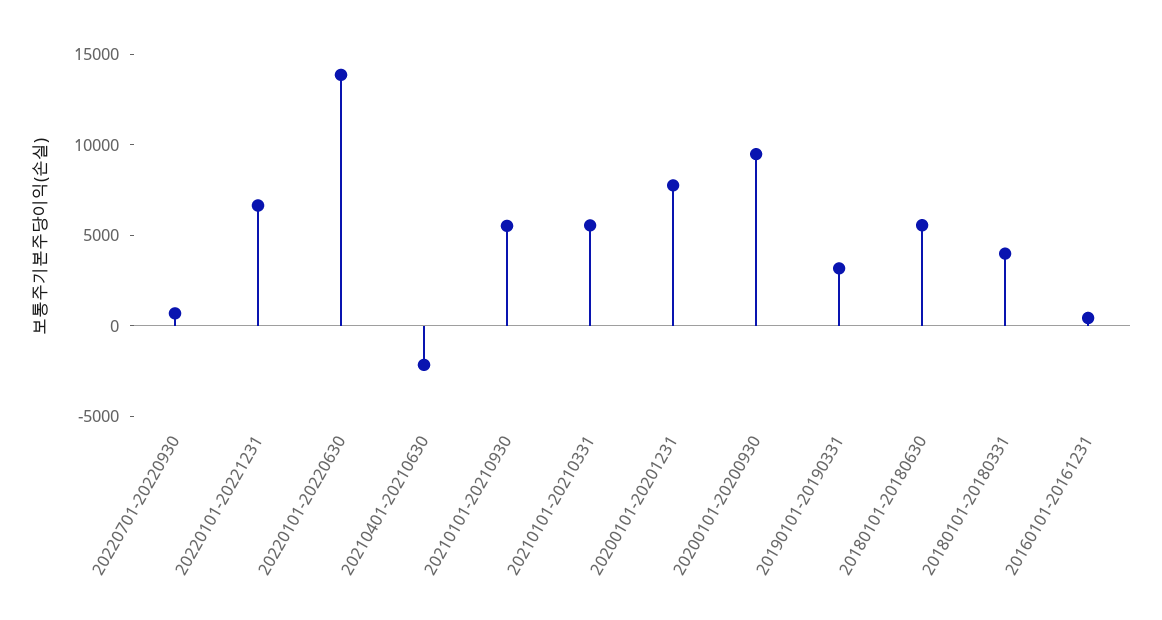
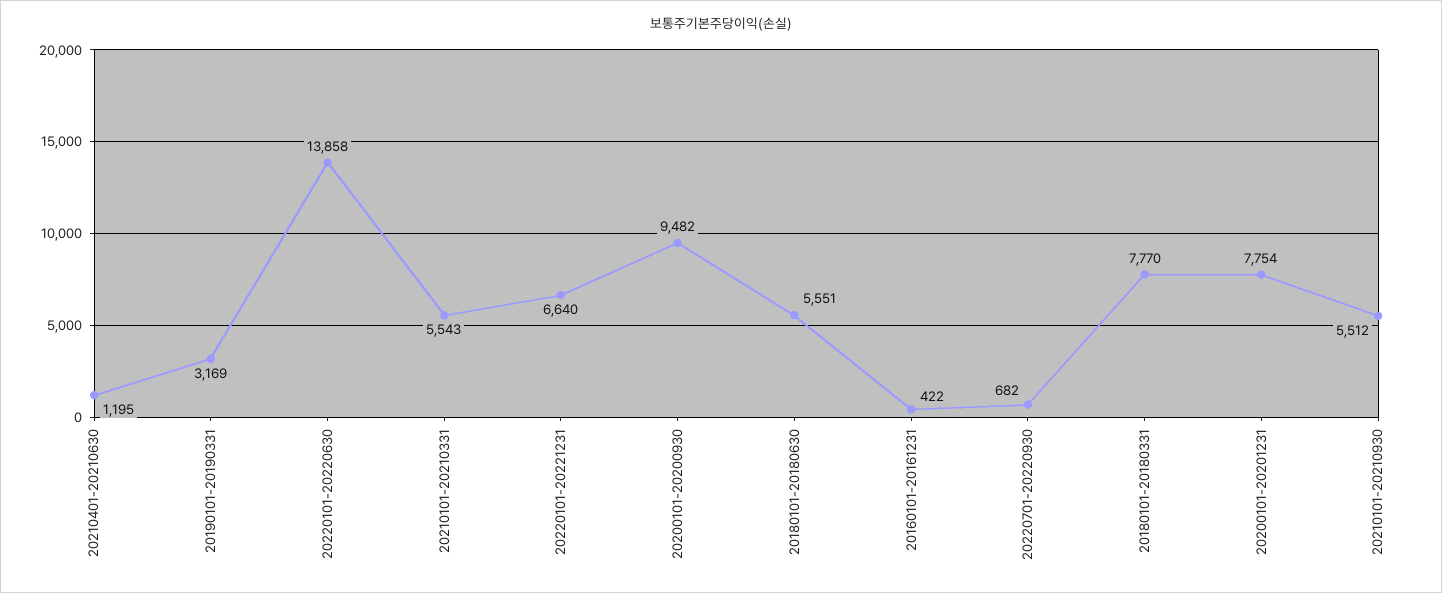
20210401-20210630: -2000 -> 1195
20180101-20180331: 4000 -> 7770

